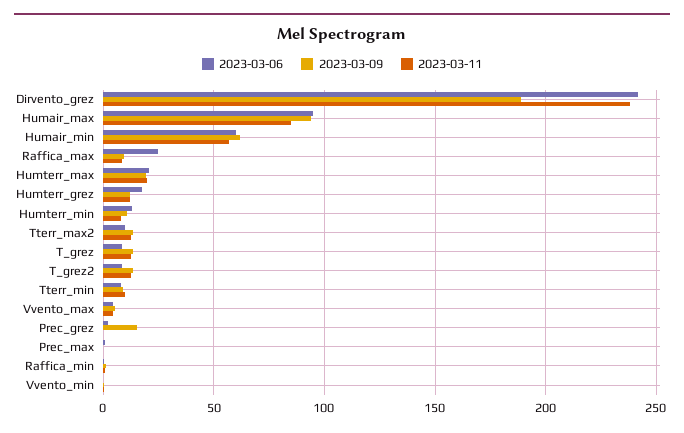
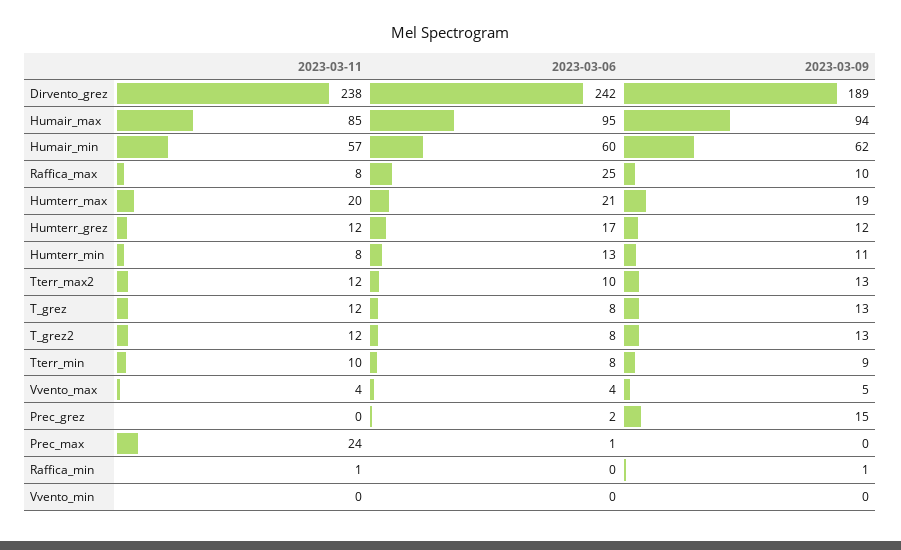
2023-03-11, Prec_max: 0 -> 24

